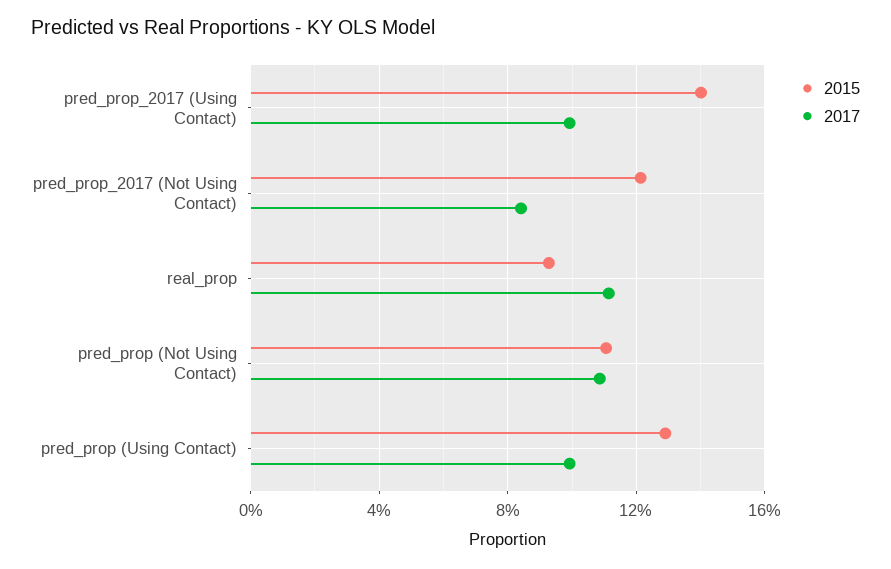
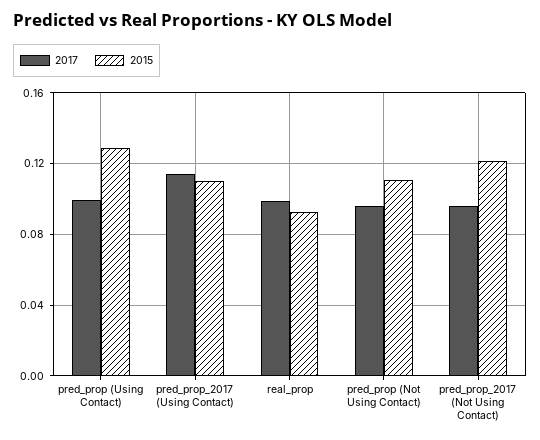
2015, pred_prop_2017 (Using Contact): 0.14 -> 0.11
2017, pred_prop_2017 (Using Contact): 0.1 -> 0.115
2017, pred_prop_2017 (Not Using Contact): 0.085 -> 0.095
2017, real_prop: 0.11 -> 0.1
2017, pred_prop (Not Using Contact): 0.11 -> 0.095

